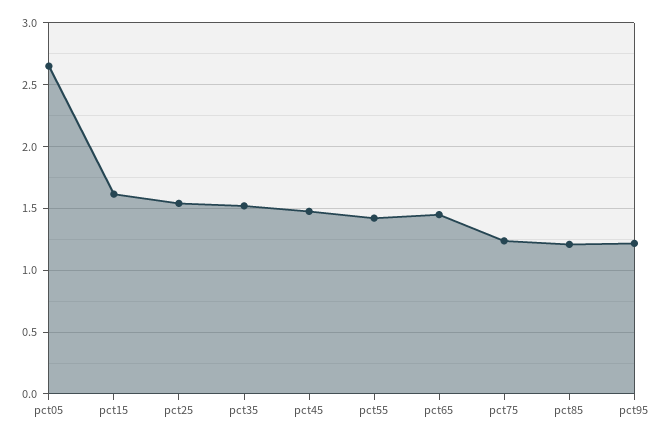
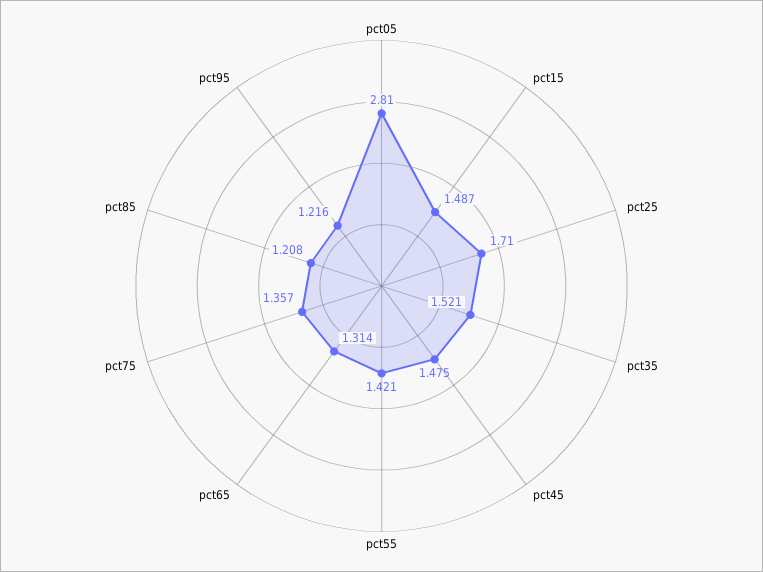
pct05: 2.65 -> 2.81
pct15: 1.6 -> 1.487
pct25: 1.55 -> 1.71
pct65: 1.45 -> 1.314
pct75: 1.25 -> 1.357

